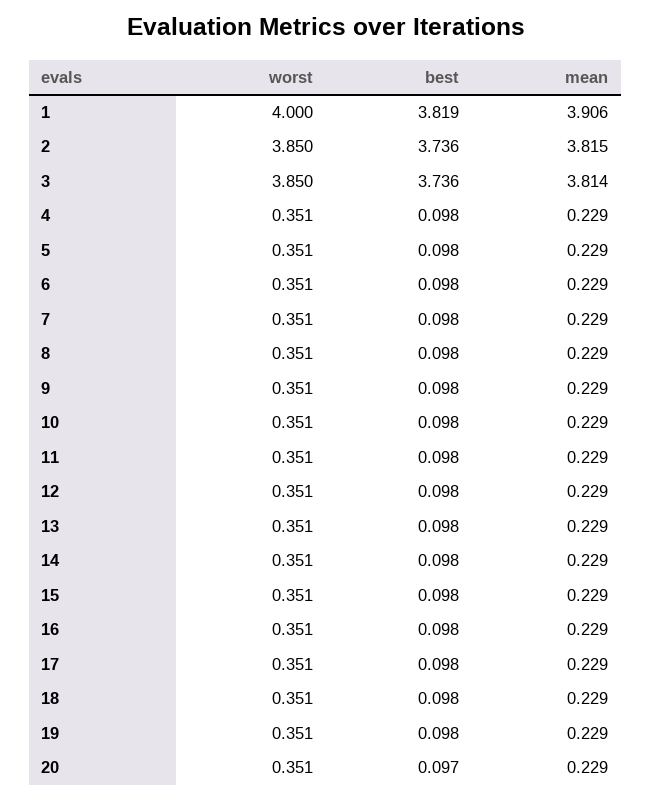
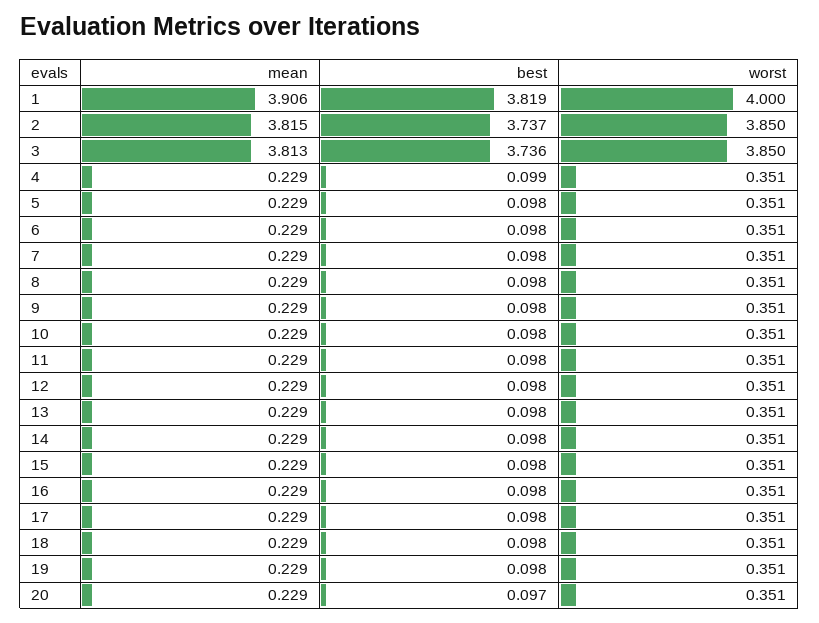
best, 2: 3.736 -> 3.737
mean, 3: 3.814 -> 3.813
best, 4: 0.098 -> 0.099

